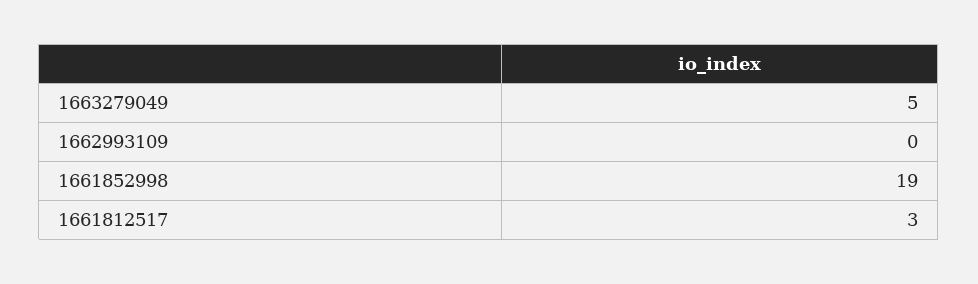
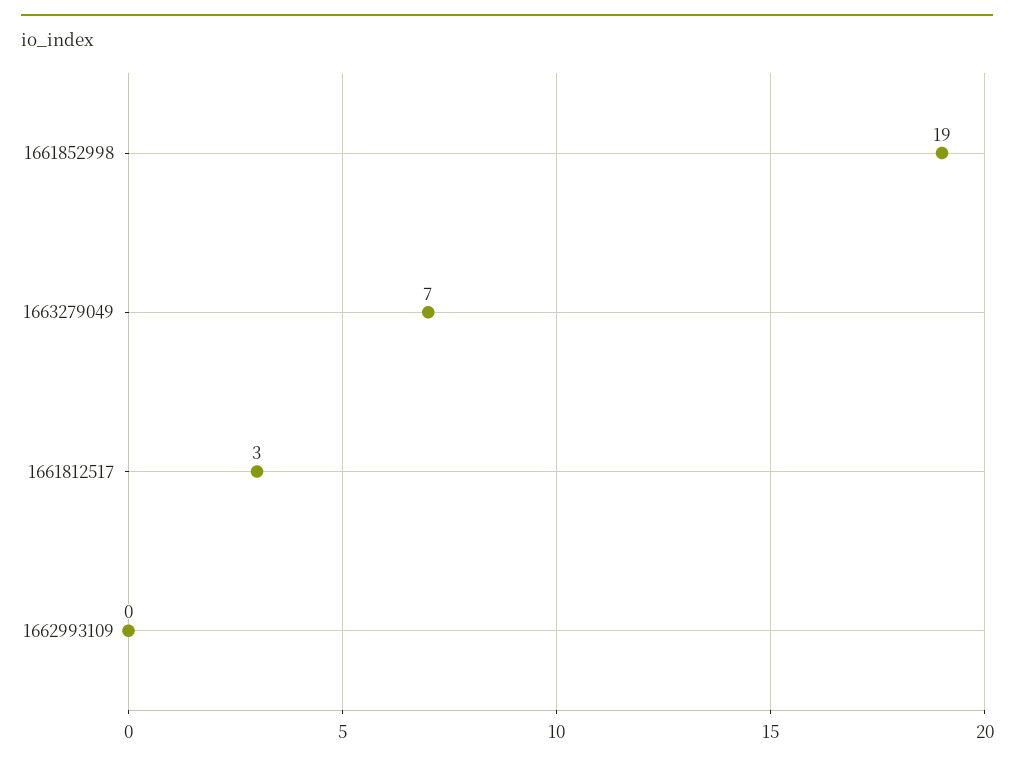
1663279049: 5 -> 7

